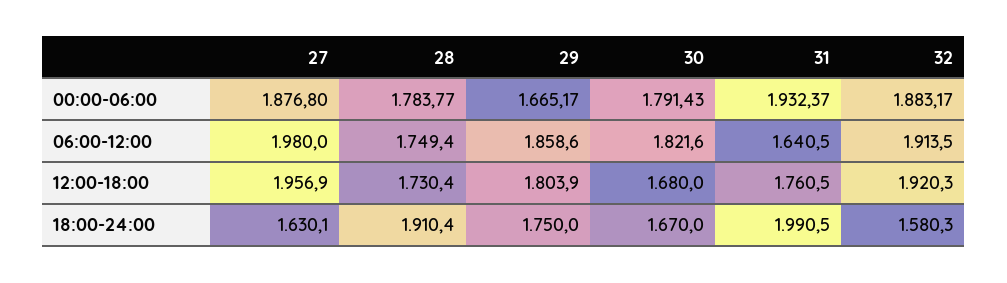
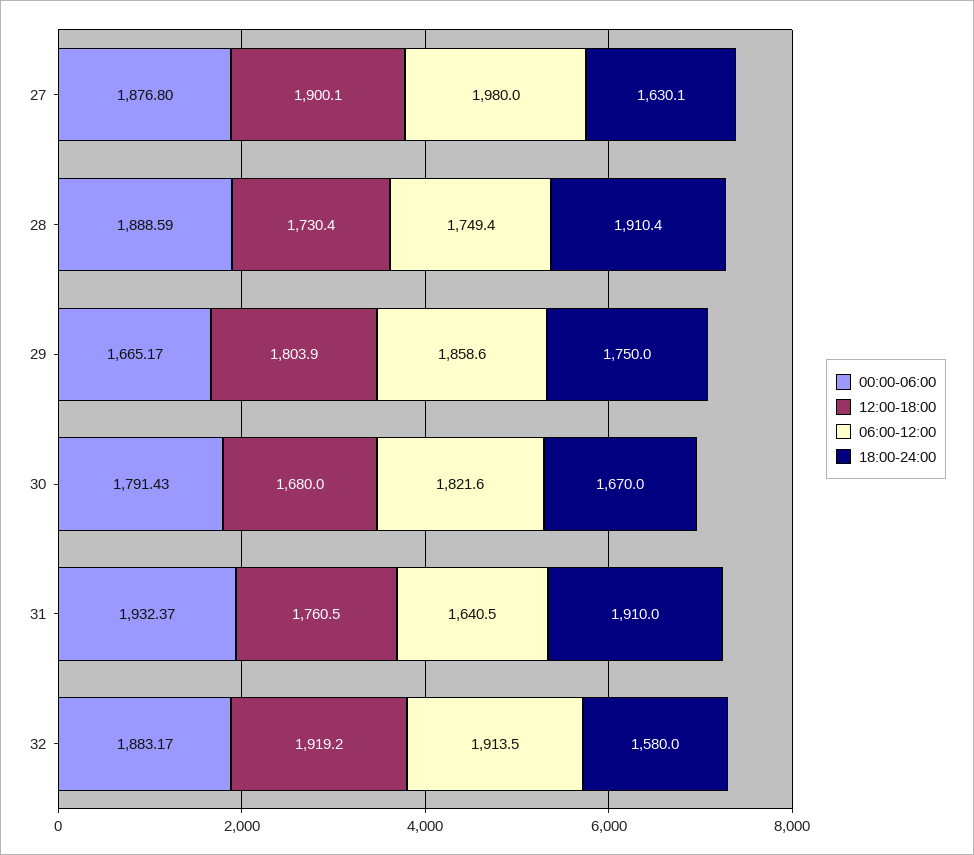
00:00-06:00, 28: 1783.77 -> 1888.59
12:00-18:00, 27: 1956.9 -> 1900.1
12:00-18:00, 32: 1920.3 -> 1919.2
18:00-24:00, 31: 1990.5 -> 1910
18:00-24:00, 32: 1580.3 -> 1580

